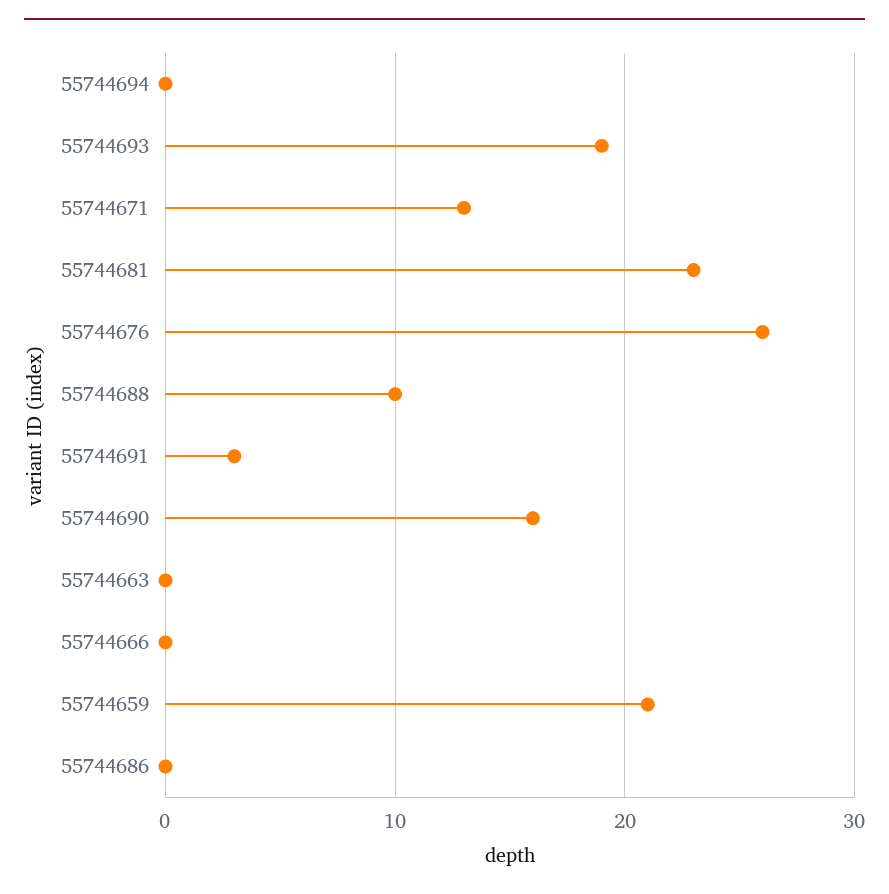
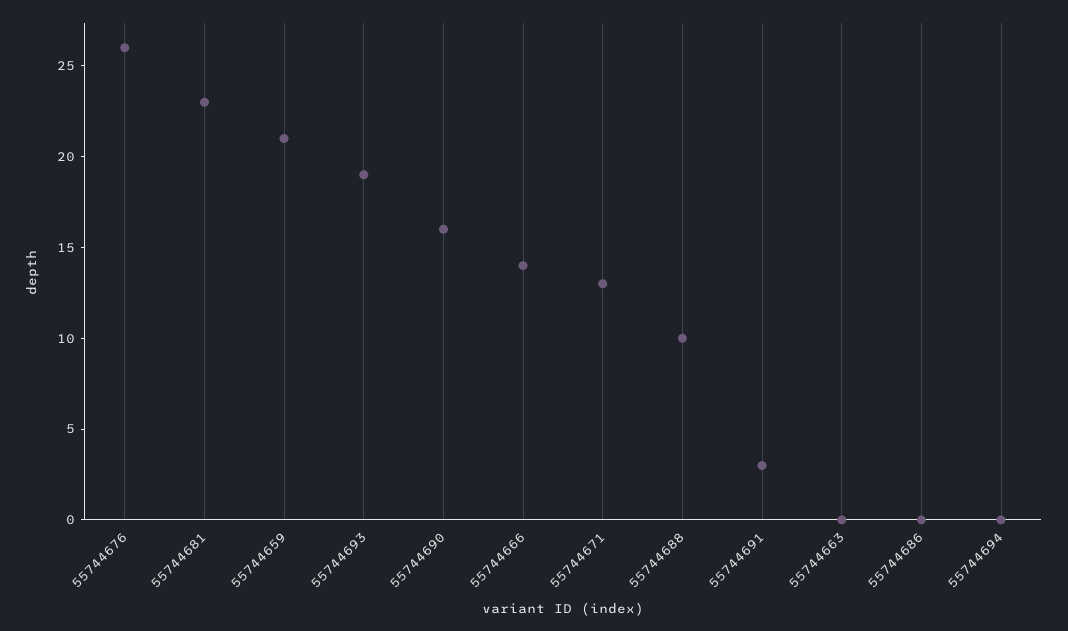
55744666: 0 -> 14

